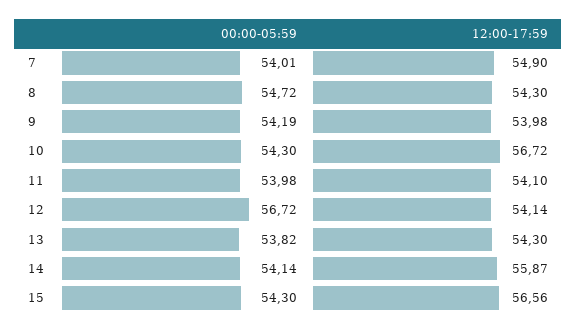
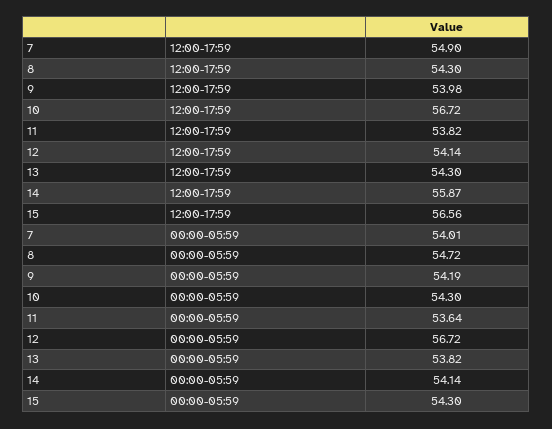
00:00-05:59, 11: 53.98 -> 53.64
12:00-17:59, 11: 54.1 -> 53.82

